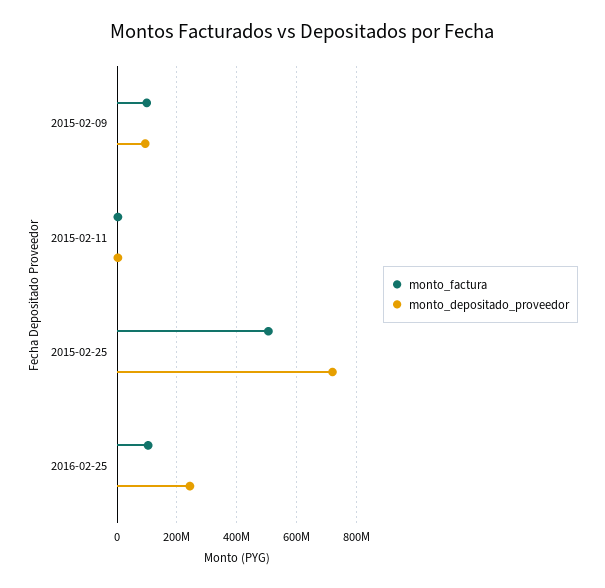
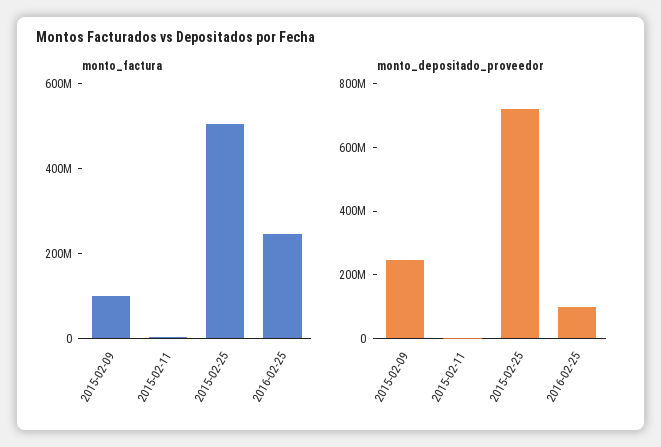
monto_depositado_proveedor, 2015-02-09: 100000000 -> 250000000
monto_factura, 2016-02-25: 100000000 -> 250000000
monto_depositado_proveedor, 2016-02-25: 250000000 -> 100000000

